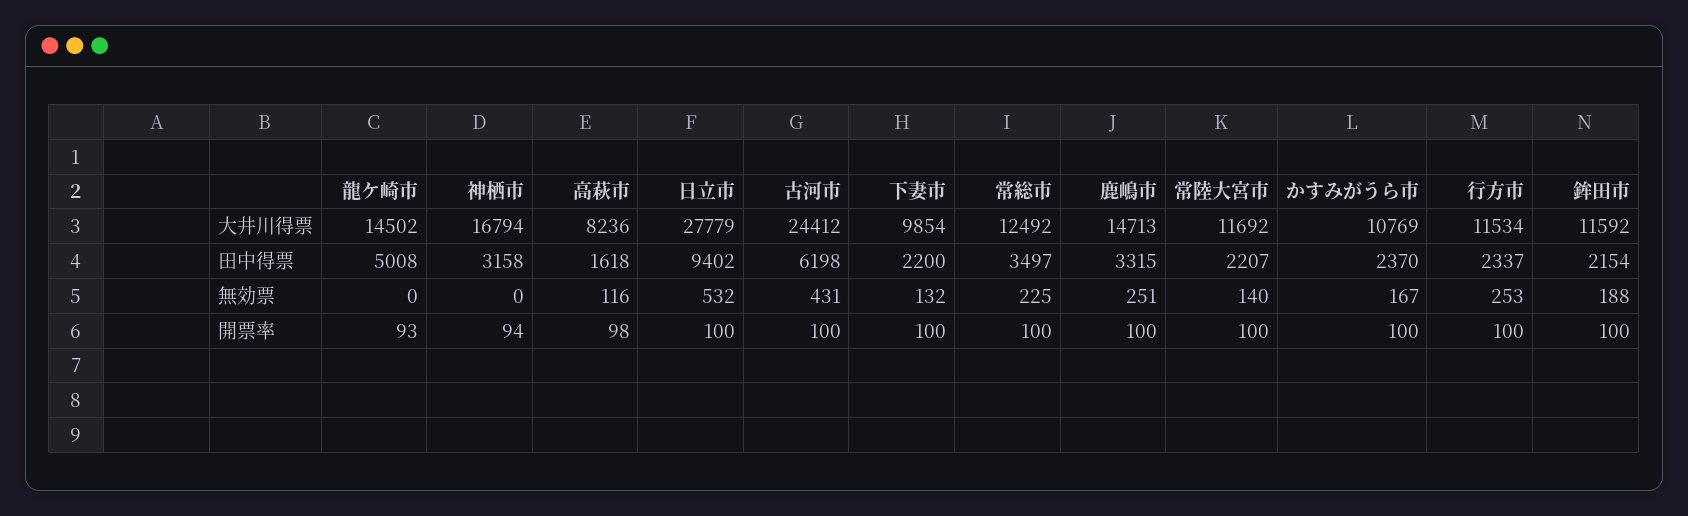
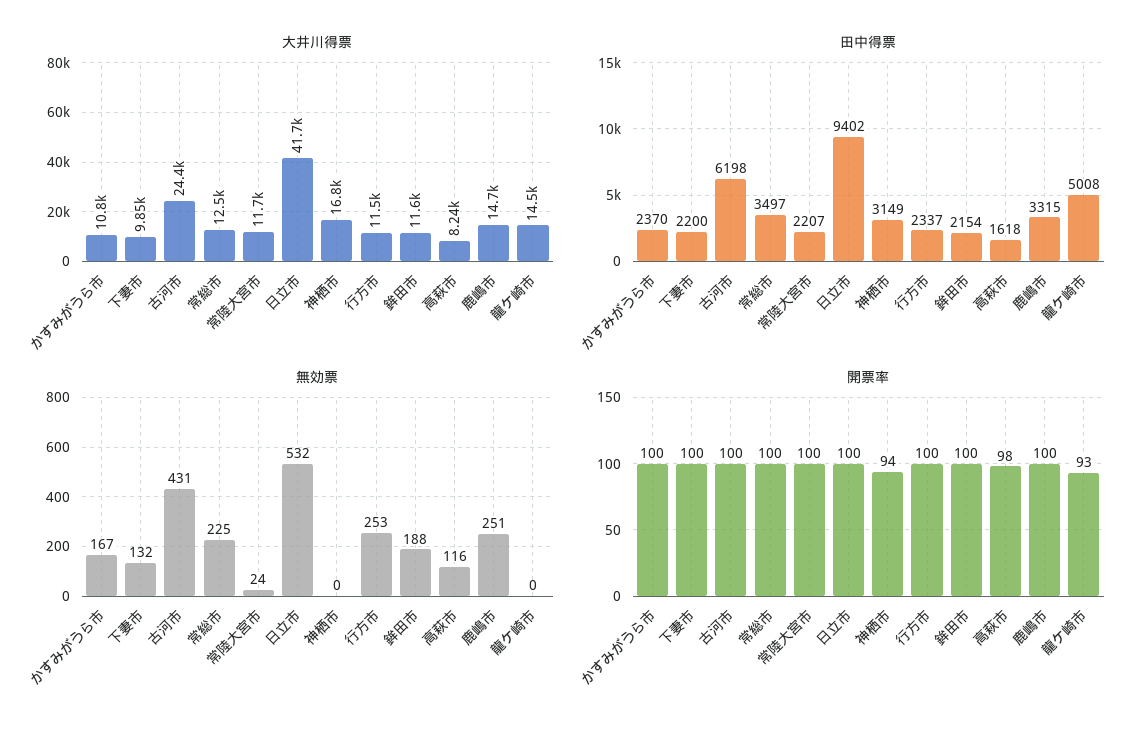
大井川得票, 日立市: 27779 -> 41700
田中得票, 神栖市: 3158 -> 3149
無効票, 常陸大宮市: 140 -> 24

